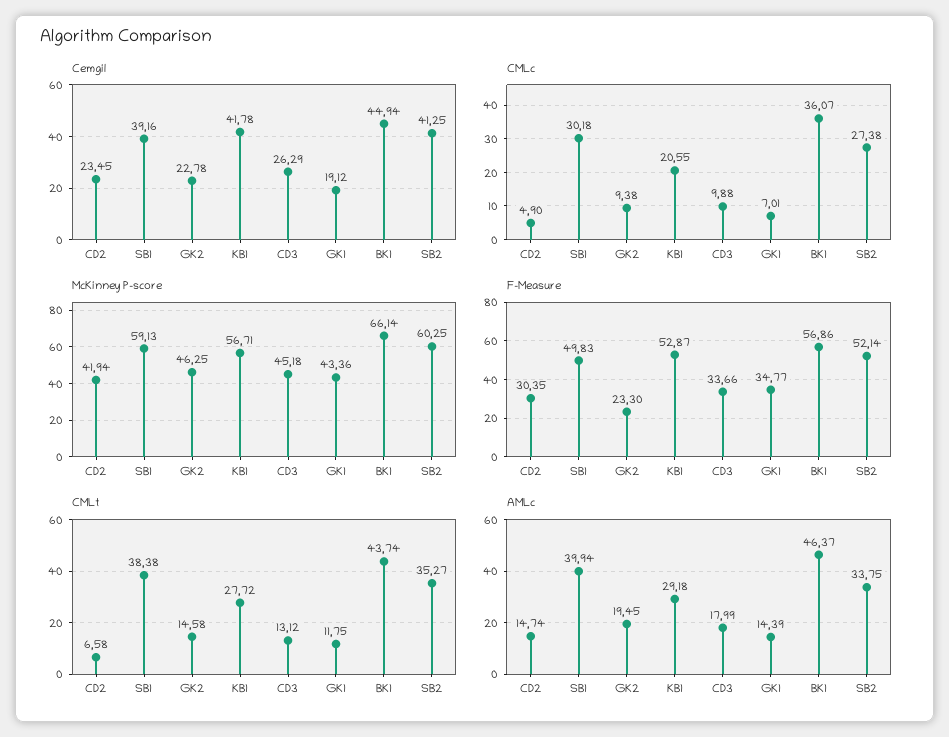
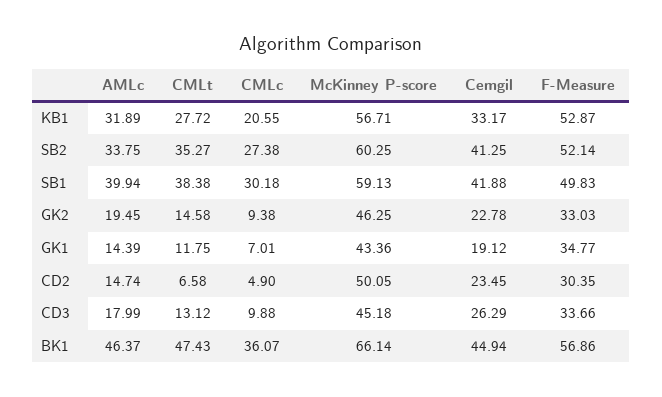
Cemgil, SB1: 39.16 -> 41.88
Cemgil, KB1: 41.78 -> 33.17
McKinney P-score, CD2: 41.94 -> 50.05
F-Measure, GK2: 23.3 -> 33.03
CMLt, BK1: 43.74 -> 47.43
AMLc, KB1: 29.18 -> 31.89

